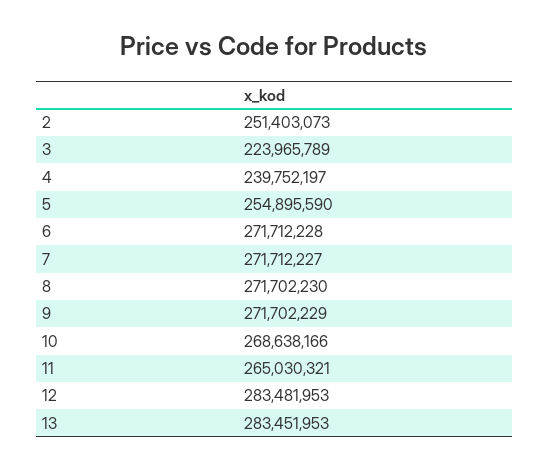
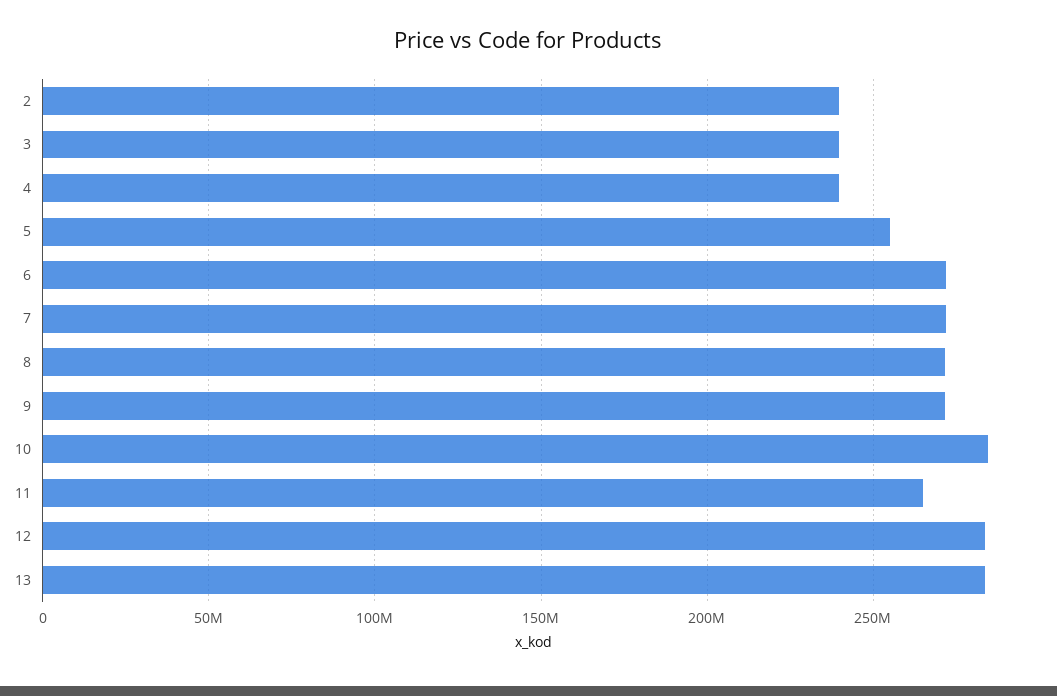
2: 251403073 -> 240000000
3: 223965789 -> 240000000
10: 268638166 -> 285000000

